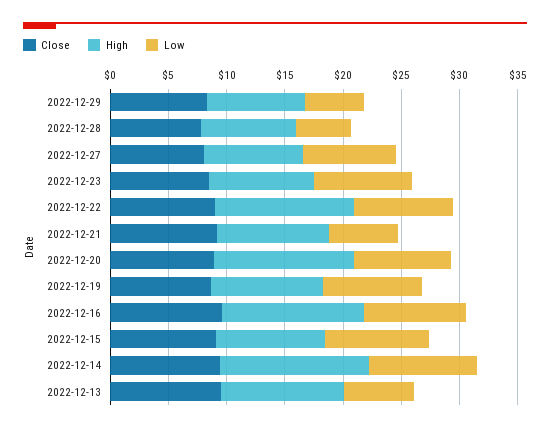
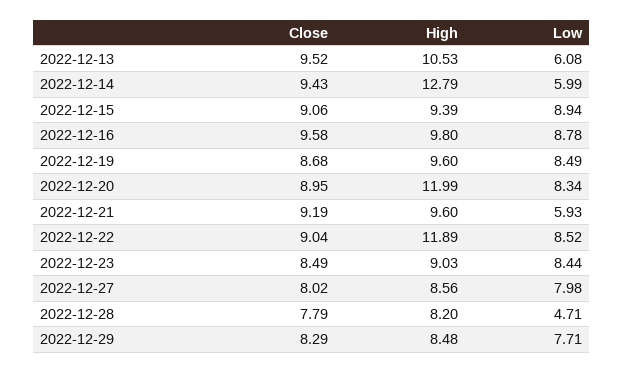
Low, 2022-12-29: 5 -> 7.71
High, 2022-12-16: 12 -> 9.8
Low, 2022-12-14: 9 -> 5.99

